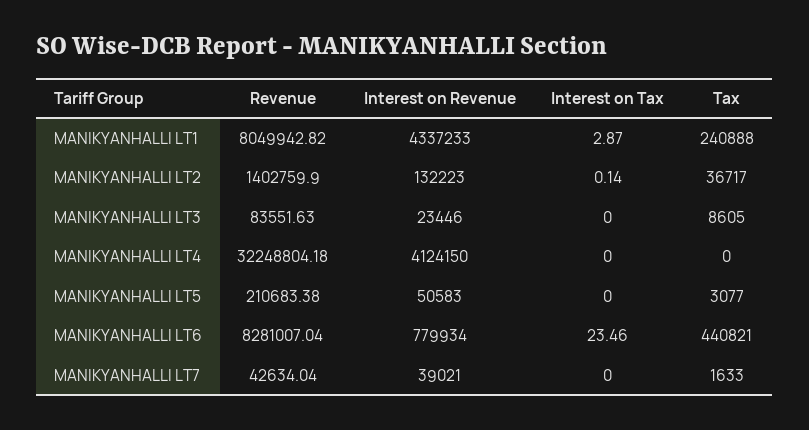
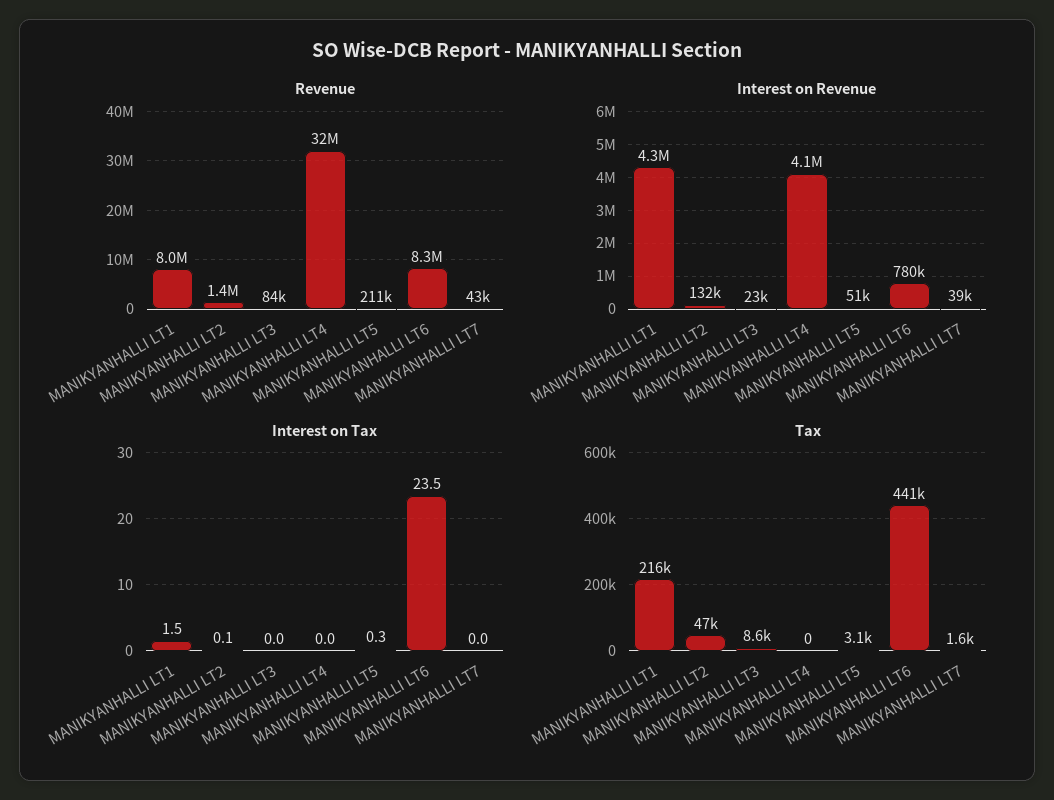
Interest on Tax, MANIKYANHALLI LT1: 2.87 -> 1.5
Tax, MANIKYANHALLI LT1: 240888 -> 216000
Tax, MANIKYANHALLI LT2: 36717 -> 47000
Interest on Tax, MANIKYANHALLI LT5: 0 -> 0.3

